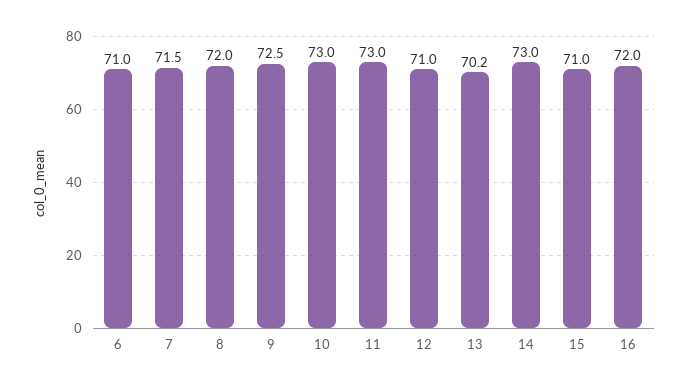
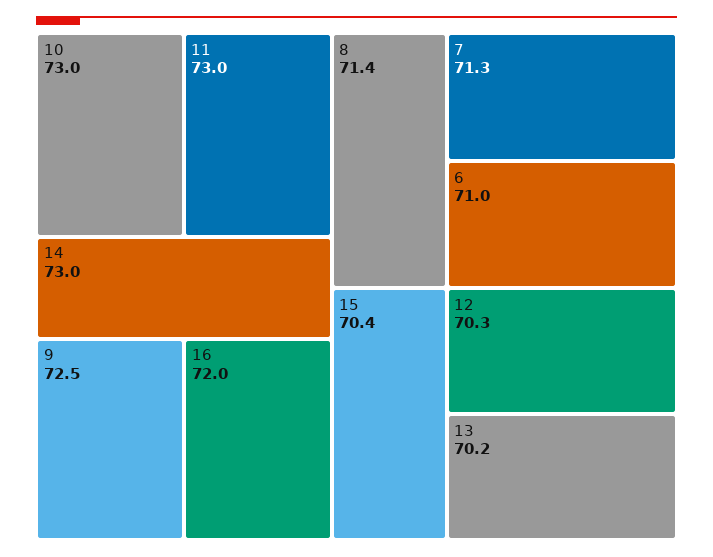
7: 71.5 -> 71.3
8: 72 -> 71.4
12: 71 -> 70.3
15: 71 -> 70.4

